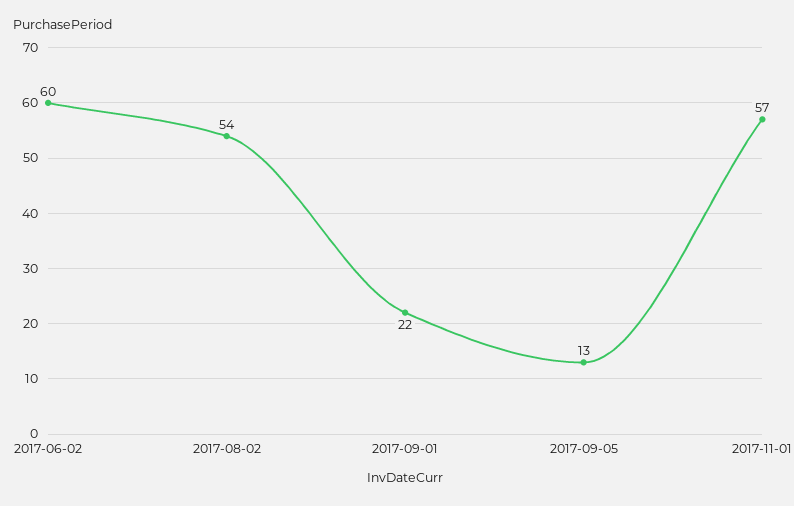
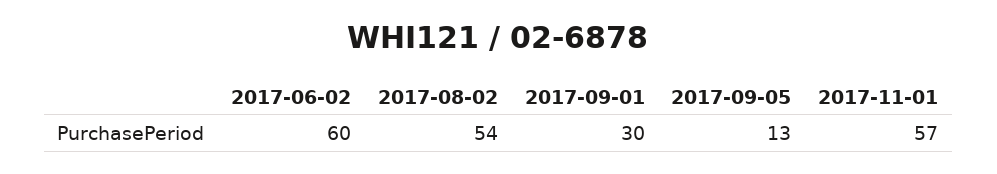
2017-09-01: 22 -> 30

